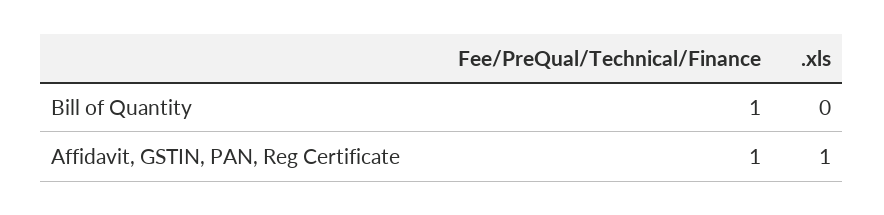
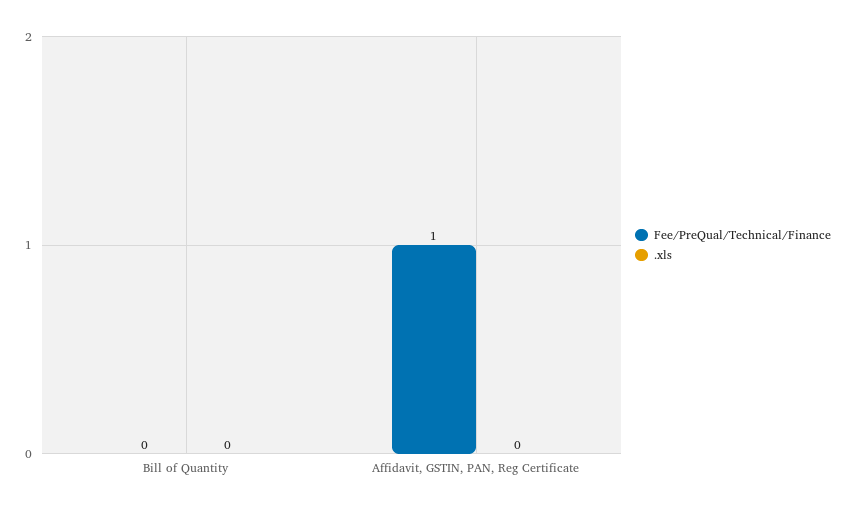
Fee/PreQual/Technical/Finance, Bill of Quantity: 1 -> 0
.xls, Affidavit, GSTIN, PAN, Reg Certificate: 1 -> 0

